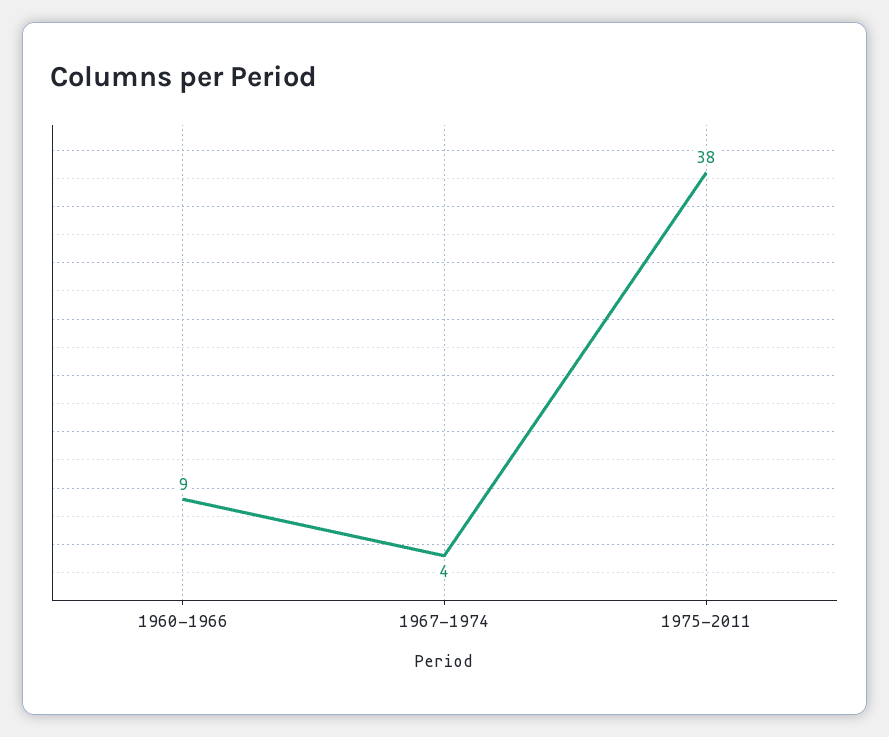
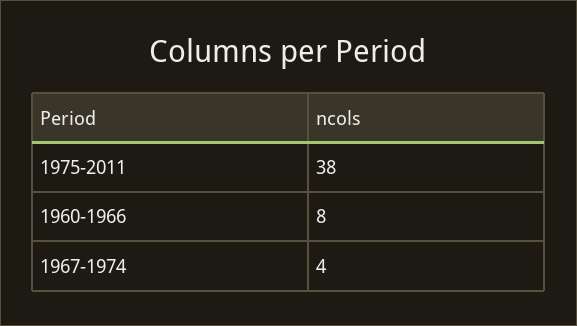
1960-1966: 9 -> 8

